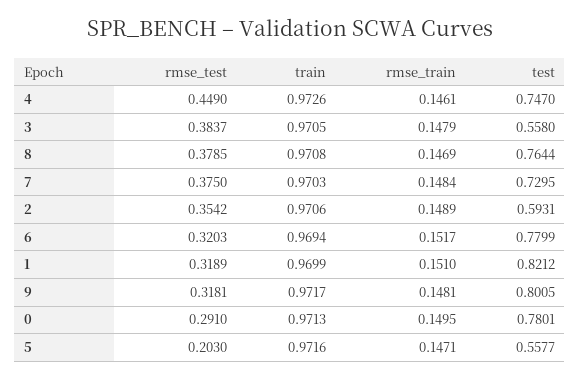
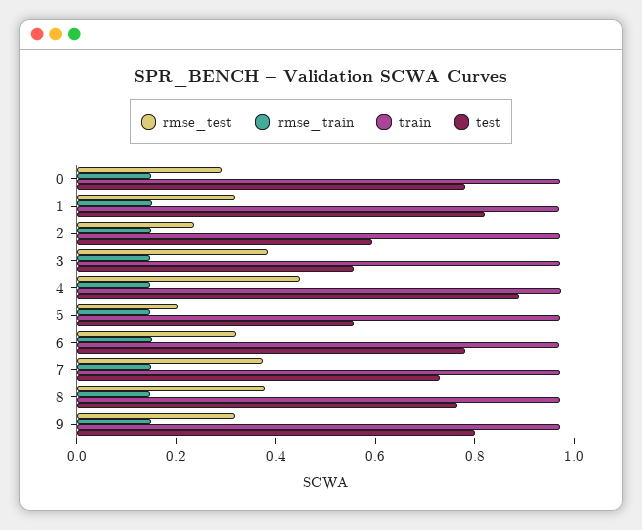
test, 4: 0.747 -> 0.9
rmse_test, 2: 0.3542 -> 0.25

